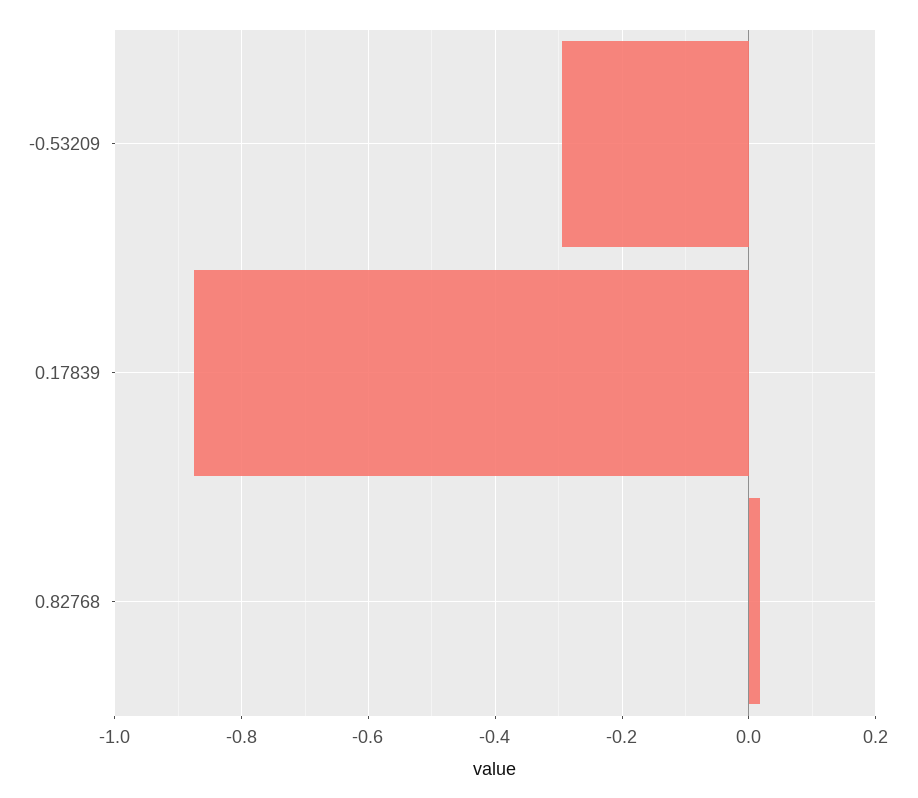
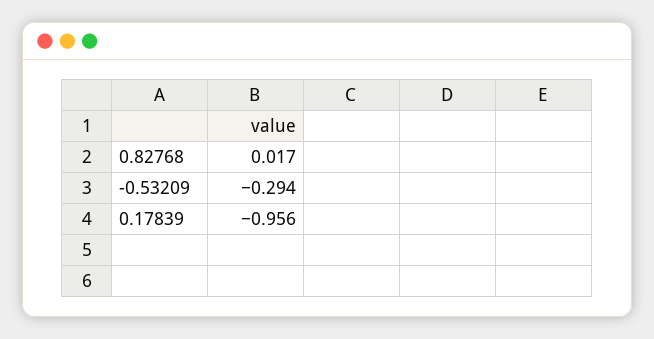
0.17839: -0.88 -> -0.956

